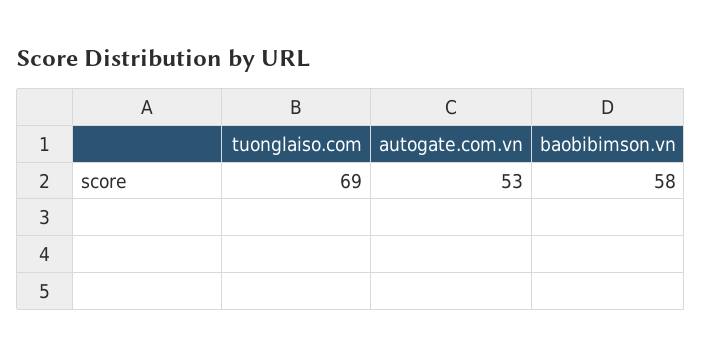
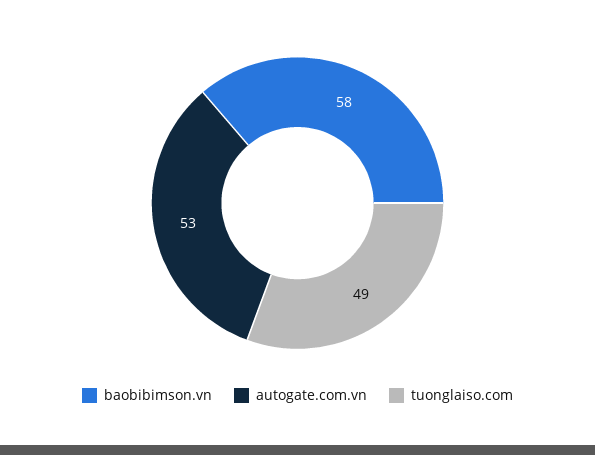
tuonglaiso.com: 69 -> 49

